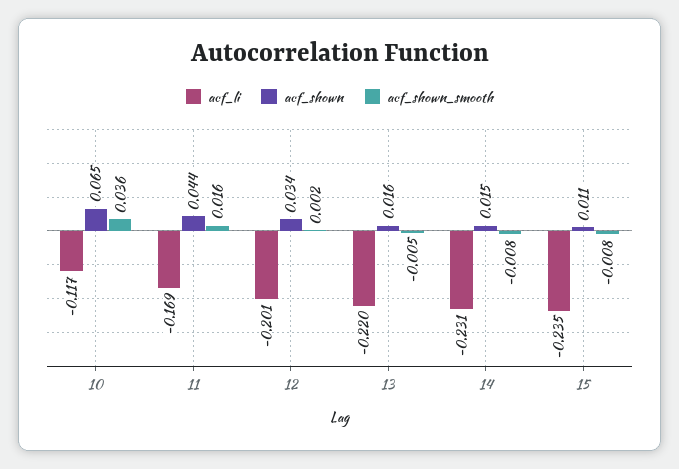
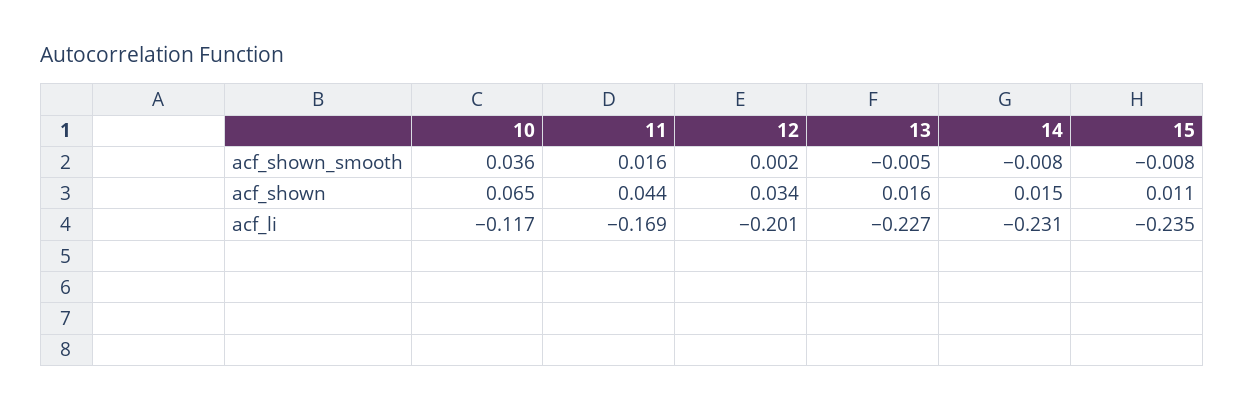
acf_li, 13: -0.22 -> -0.227

